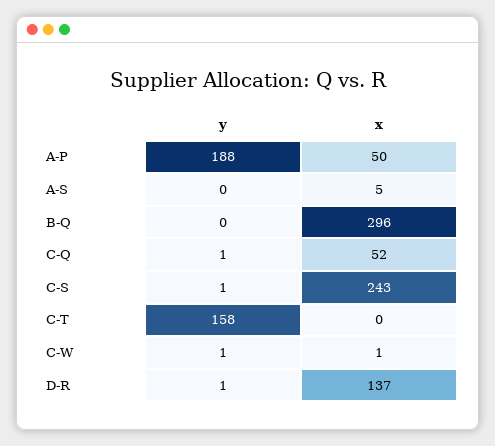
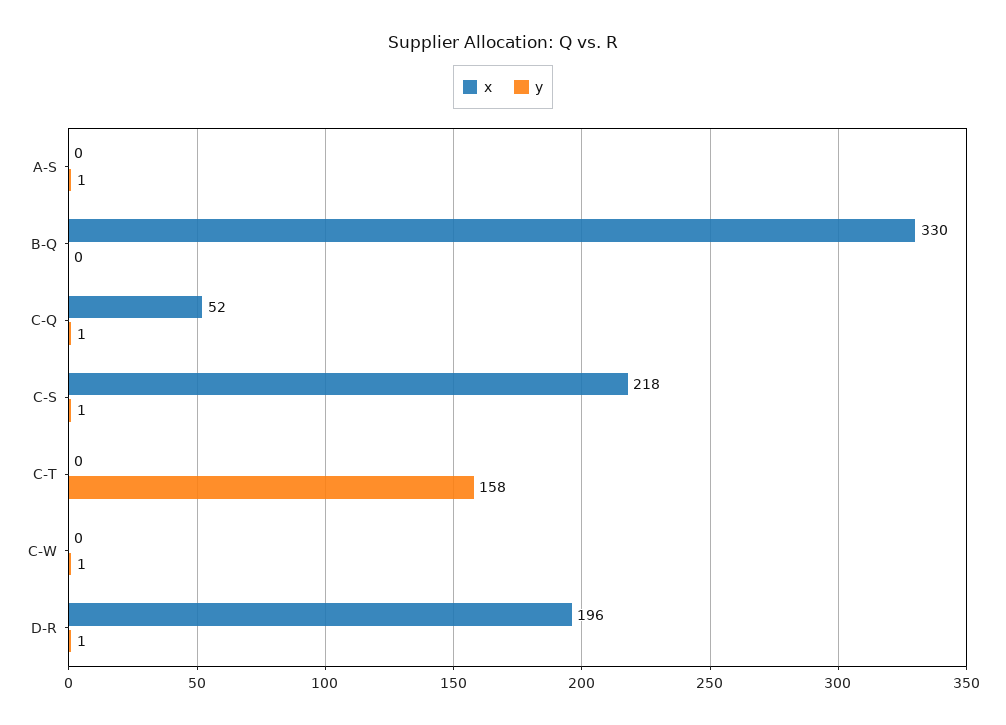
y, A-P: 188 -> none
x, A-P: 50 -> none
y, A-S: 0 -> 1
x, A-S: 5 -> 0
x, B-Q: 296 -> 330
x, C-S: 243 -> 218
x, C-W: 1 -> 0
x, D-R: 137 -> 196

